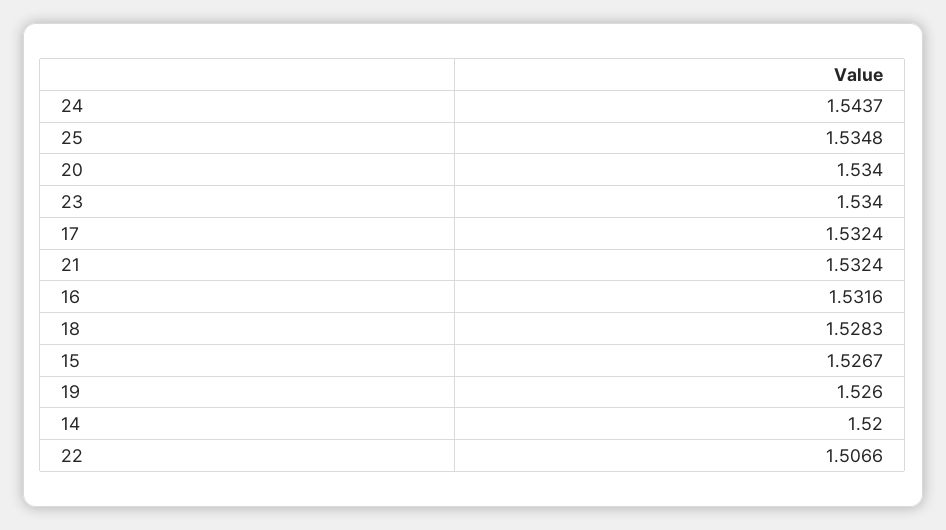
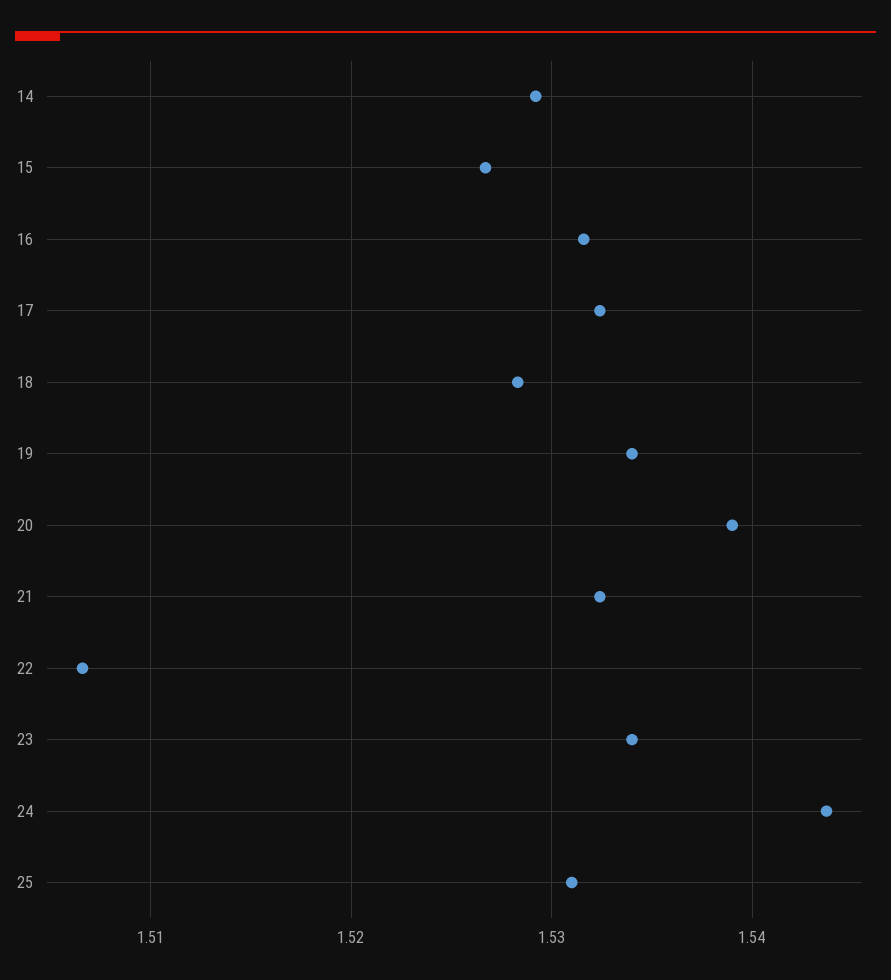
25: 1.5348 -> 1.531
20: 1.534 -> 1.539
19: 1.526 -> 1.534
14: 1.52 -> 1.529

